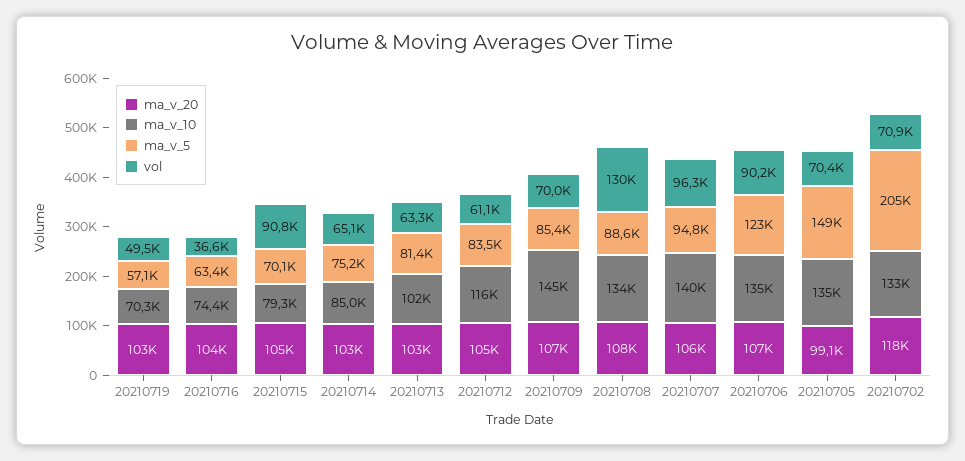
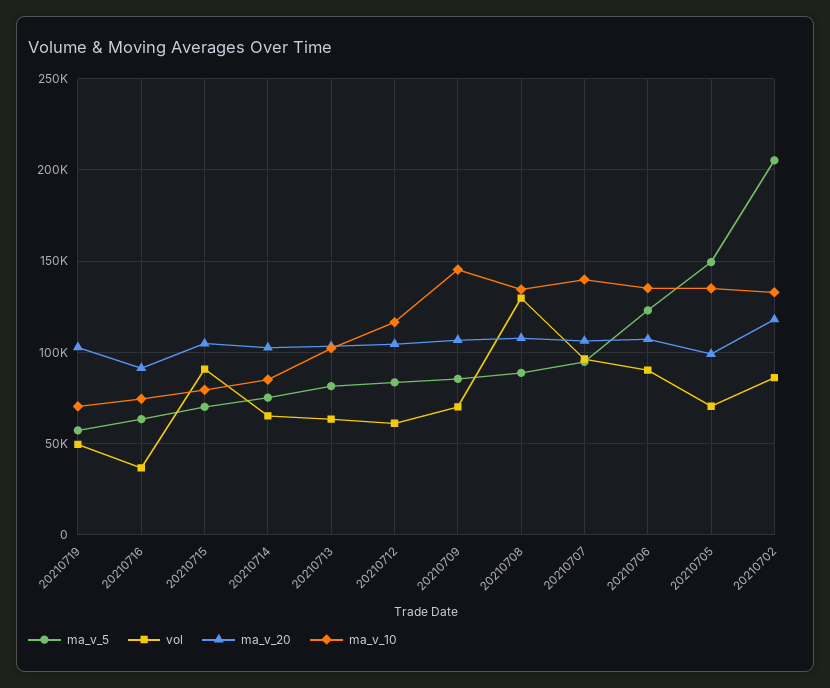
ma_v_20, 20210716: 104000 -> 90000
vol, 20210702: 70900 -> 85000

